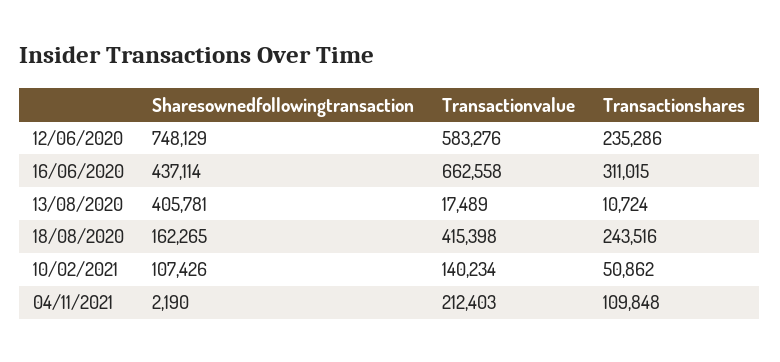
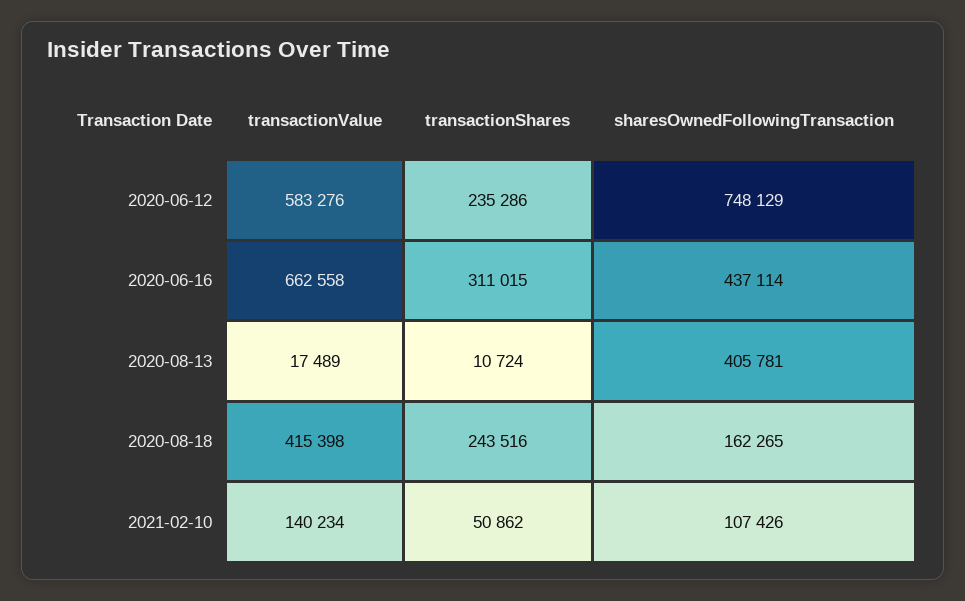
Sharesownedfollowingtransaction, 04/11/2021: 2190 -> none
Transactionvalue, 04/11/2021: 212403 -> none
Transactionshares, 04/11/2021: 109848 -> none

